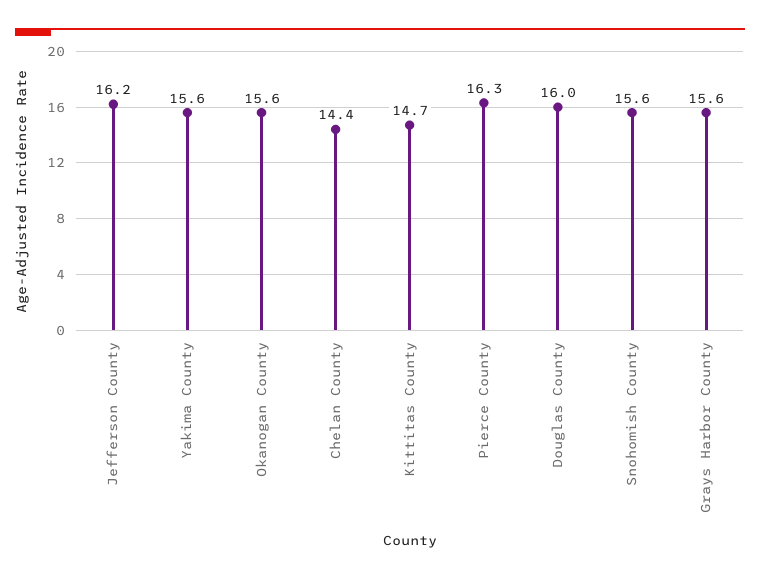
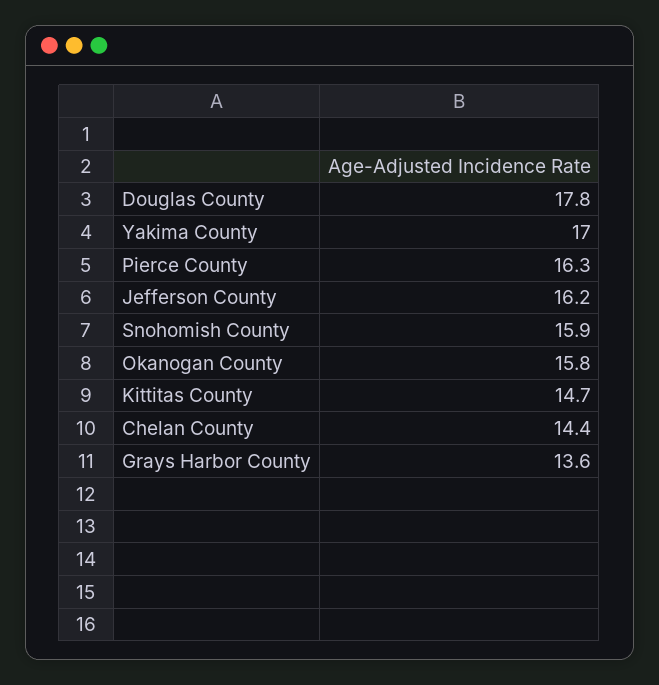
Yakima County: 15.6 -> 17
Okanogan County: 15.6 -> 15.8
Douglas County: 16 -> 17.8
Snohomish County: 15.6 -> 15.9
Grays Harbor County: 15.6 -> 13.6

